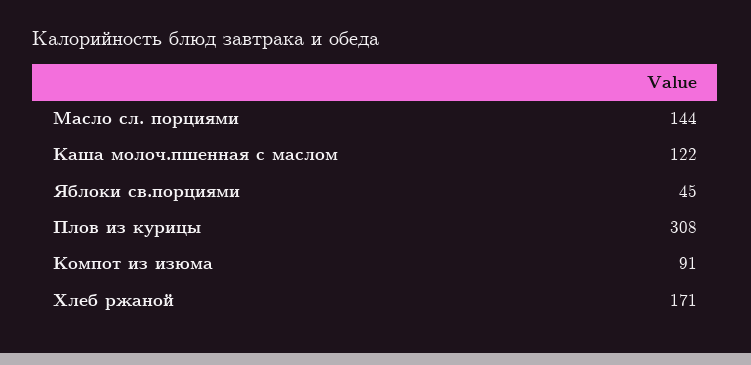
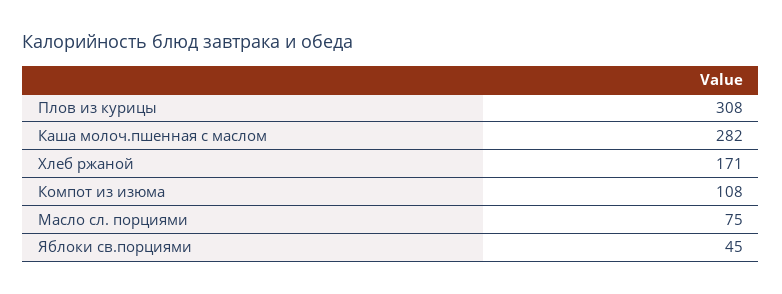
Масло сл. порциями: 144 -> 75
Каша молоч.пшенная с маслом: 122 -> 282
Компот из изюма: 91 -> 108

